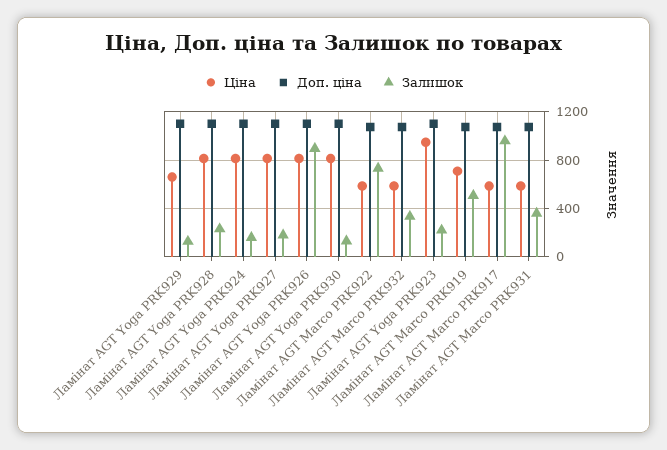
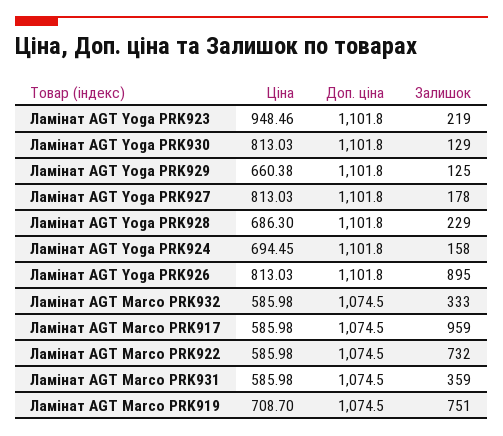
Ціна, Ламінат AGT Yoga PRK928: 800 -> 686.3
Ціна, Ламінат AGT Yoga PRK924: 800 -> 694.45
Залишок, Ламінат AGT Marco PRK919: 500 -> 751

